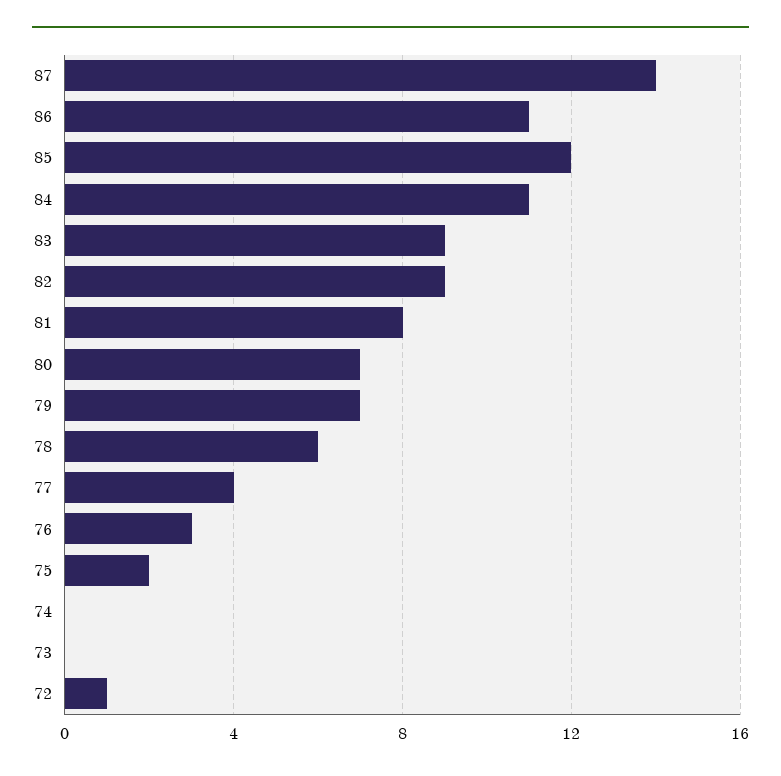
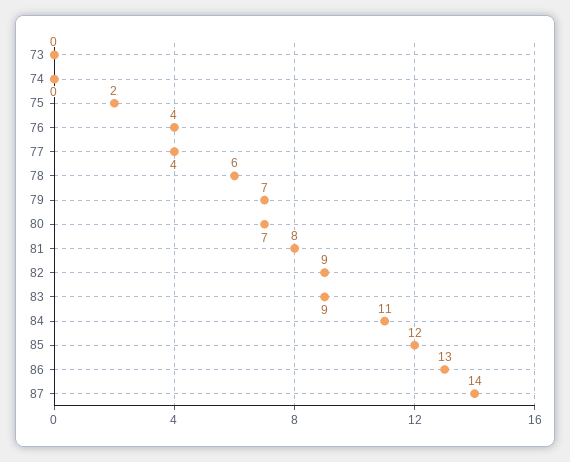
86: 11 -> 13
76: 3 -> 4
72: 1 -> none

